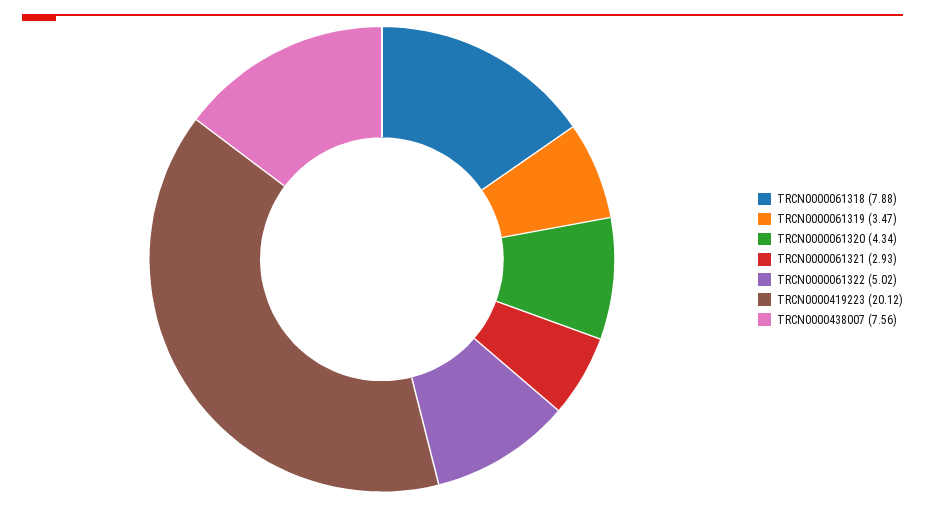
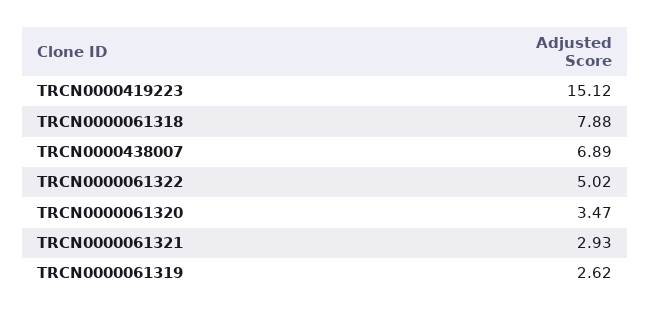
TRCN0000061319: 3.47 -> 2.62
TRCN0000061320: 4.34 -> 3.47
TRCN0000419223: 20.12 -> 15.12
TRCN0000438007: 7.56 -> 6.89

